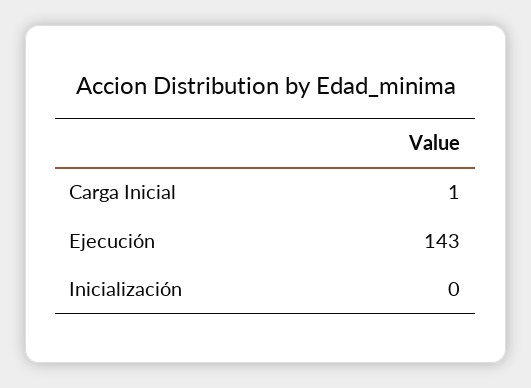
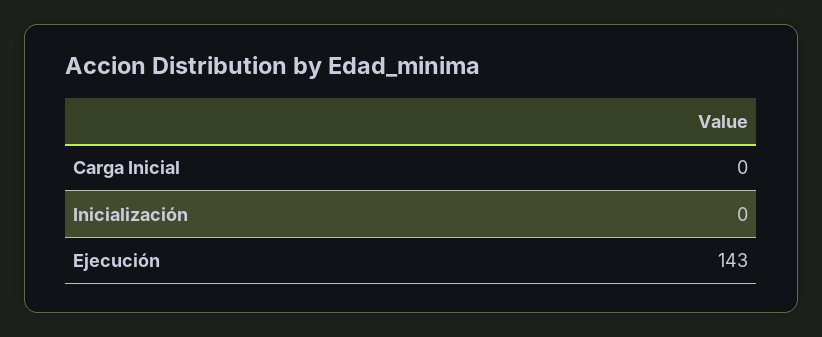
Carga Inicial: 1 -> 0

